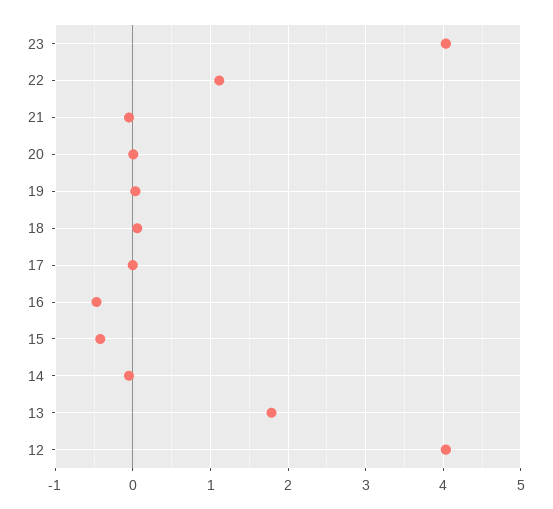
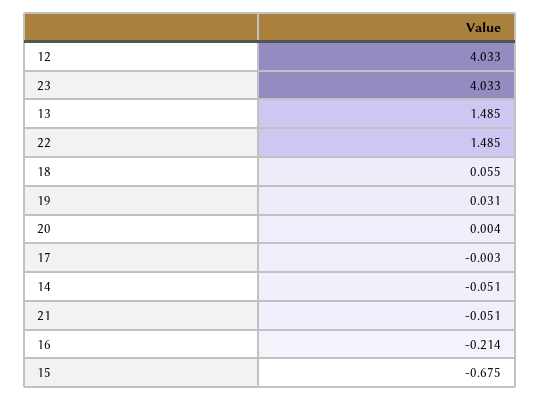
22: 1.1 -> 1.485
16: -0.5 -> -0.214
15: -0.4 -> -0.675
13: 1.8 -> 1.485

